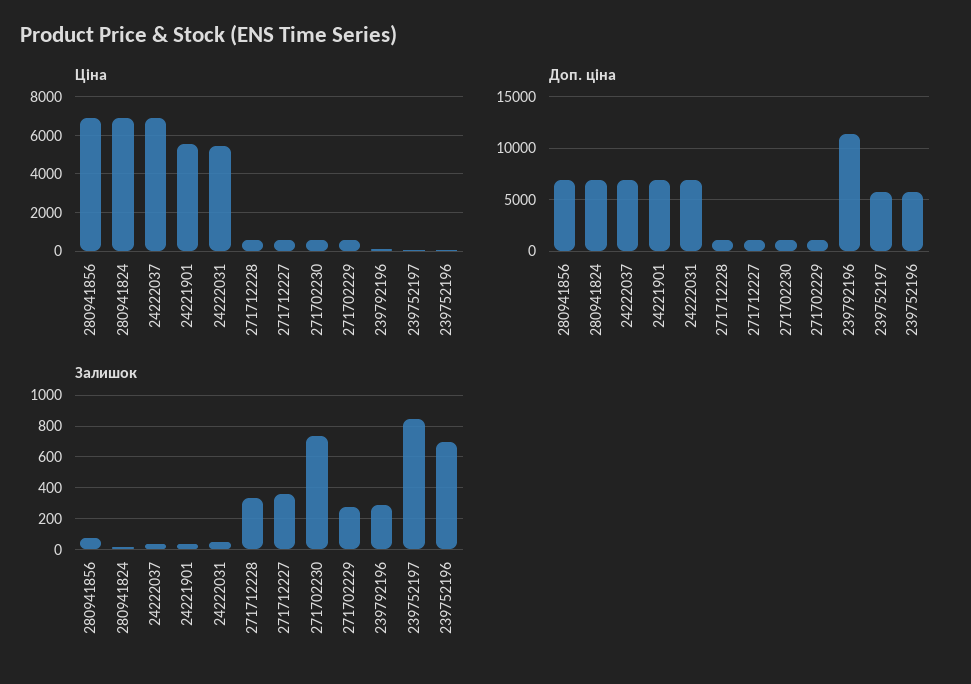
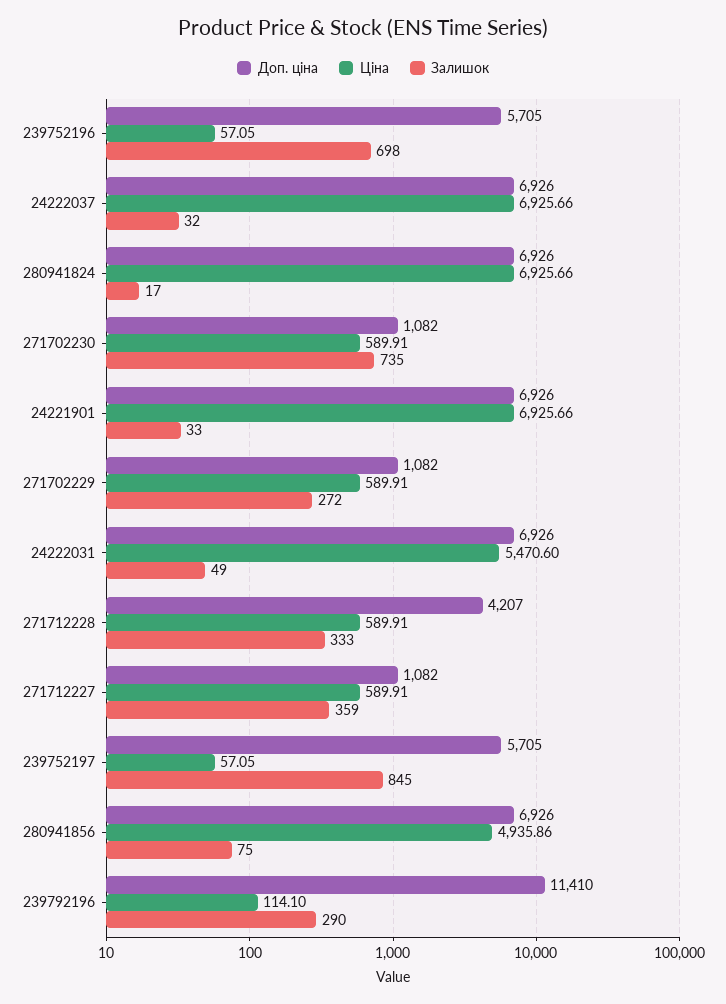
Ціна, 280941856: 7000 -> 4935.86
Ціна, 24221901: 5500 -> 6925.66
Доп. ціна, 271712228: 1000 -> 4207

